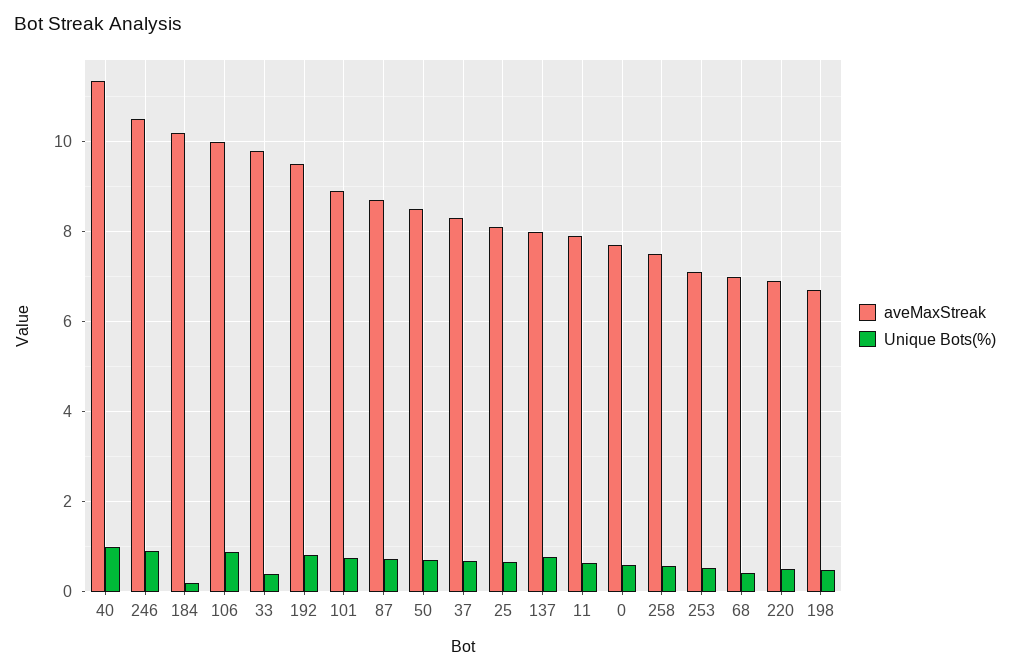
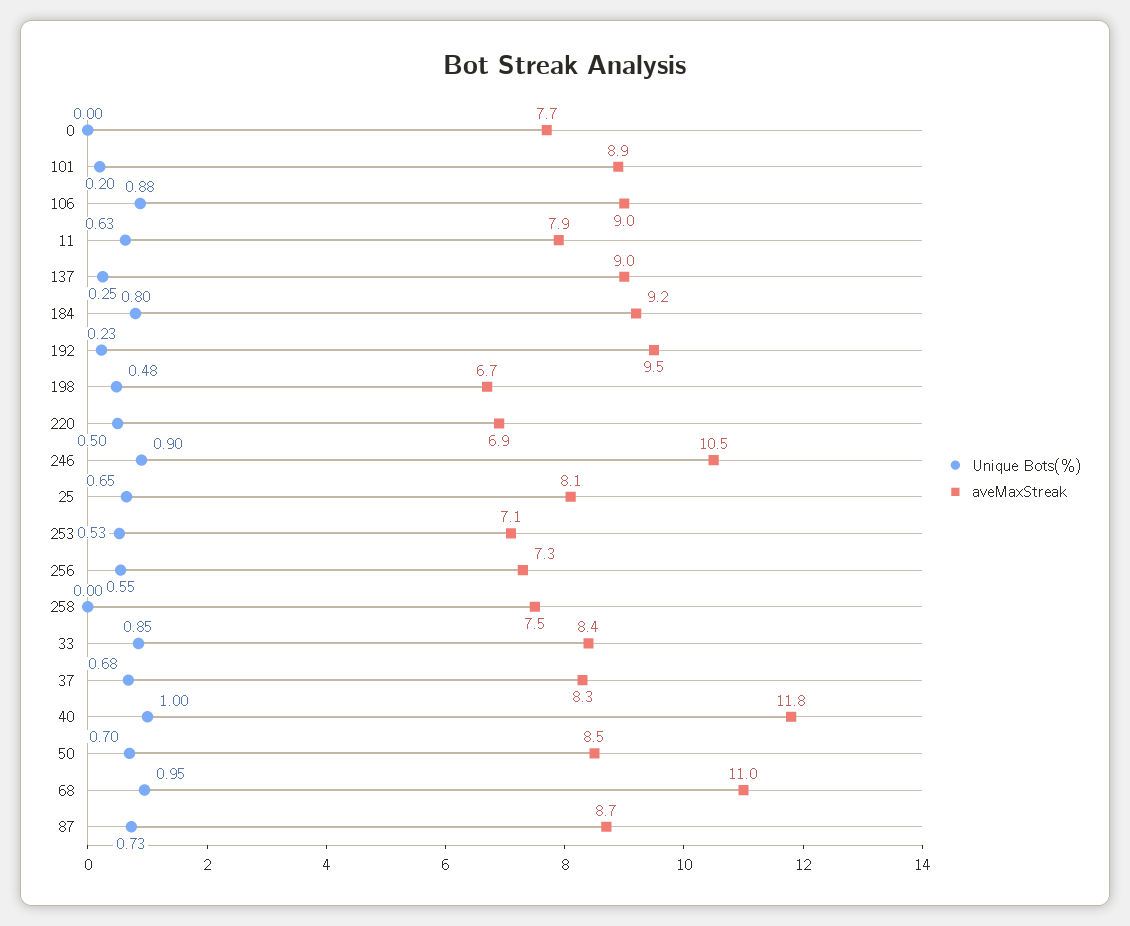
aveMaxStreak, 40: 11.4 -> 11.8
aveMaxStreak, 184: 10.2 -> 9.2
Unique Bots(%), 184: 0.2 -> 0.8
aveMaxStreak, 106: 10 -> 9
aveMaxStreak, 33: 9.8 -> 8.4
Unique Bots(%), 33: 0.4 -> 0.85
Unique Bots(%), 192: 0.8 -> 0.23
Unique Bots(%), 101: 0.8 -> 0.2
aveMaxStreak, 137: 8 -> 9
Unique Bots(%), 137: 0.8 -> 0.25
Unique Bots(%), 0: 0.6 -> 0
Unique Bots(%), 258: 0.6 -> 0
aveMaxStreak, 68: 7 -> 11
Unique Bots(%), 68: 0.4 -> 0.95
Unique Bots(%), 256: none -> 0.55
aveMaxStreak, 256: none -> 7.3

